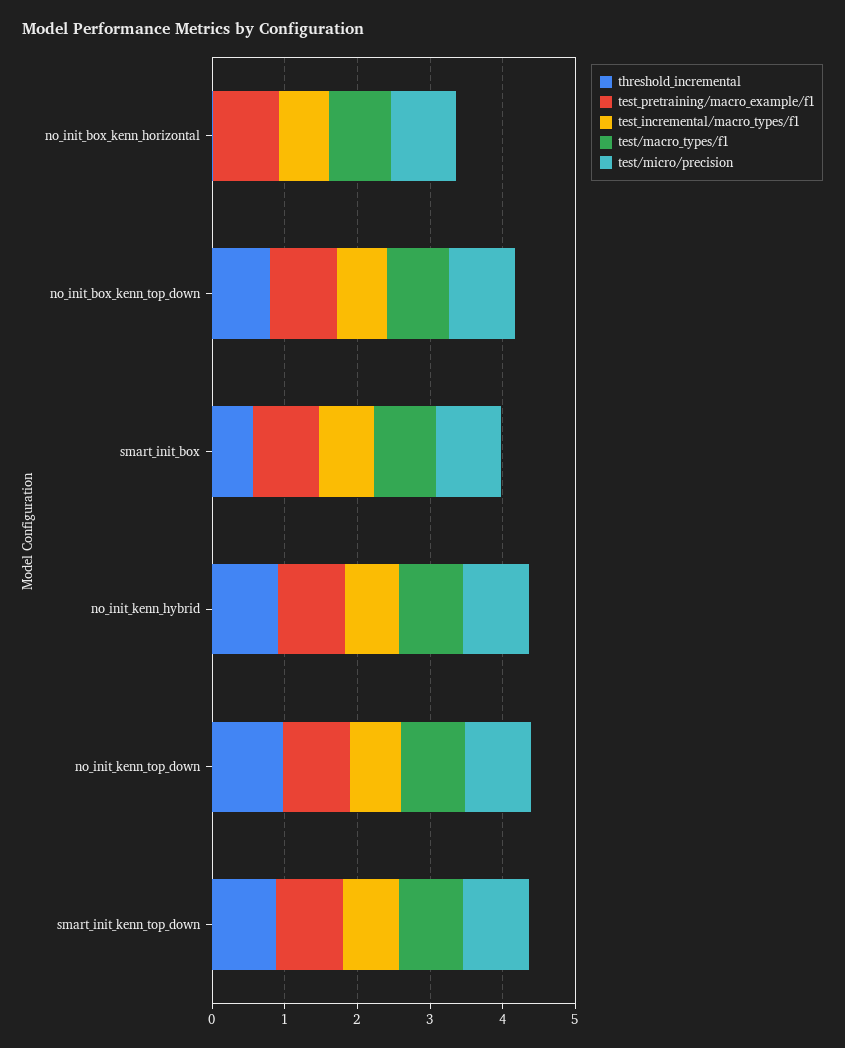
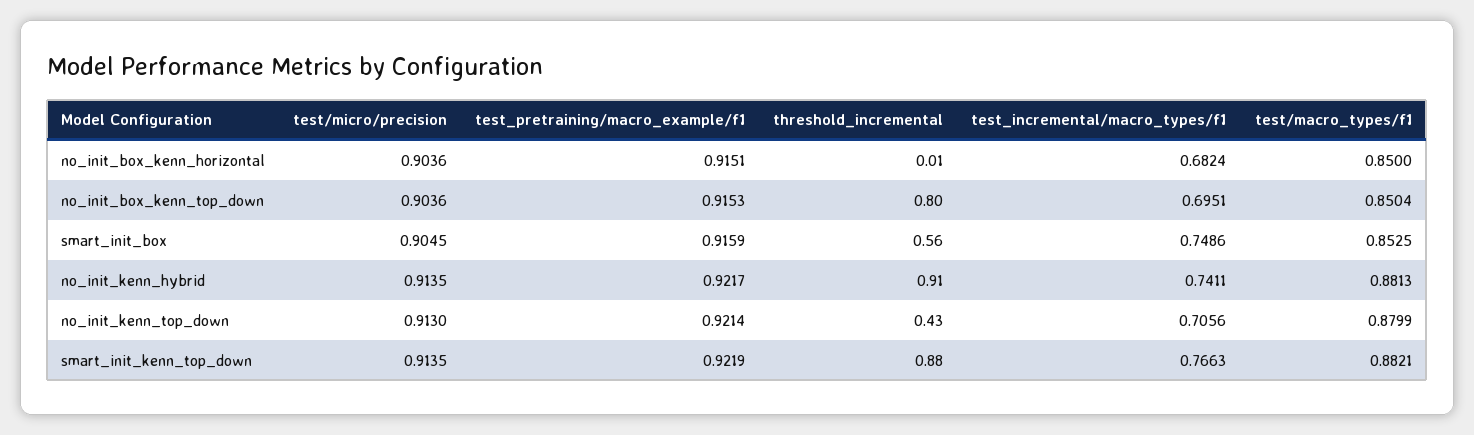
threshold_incremental, no_init_kenn_top_down: 1 -> 0.43

